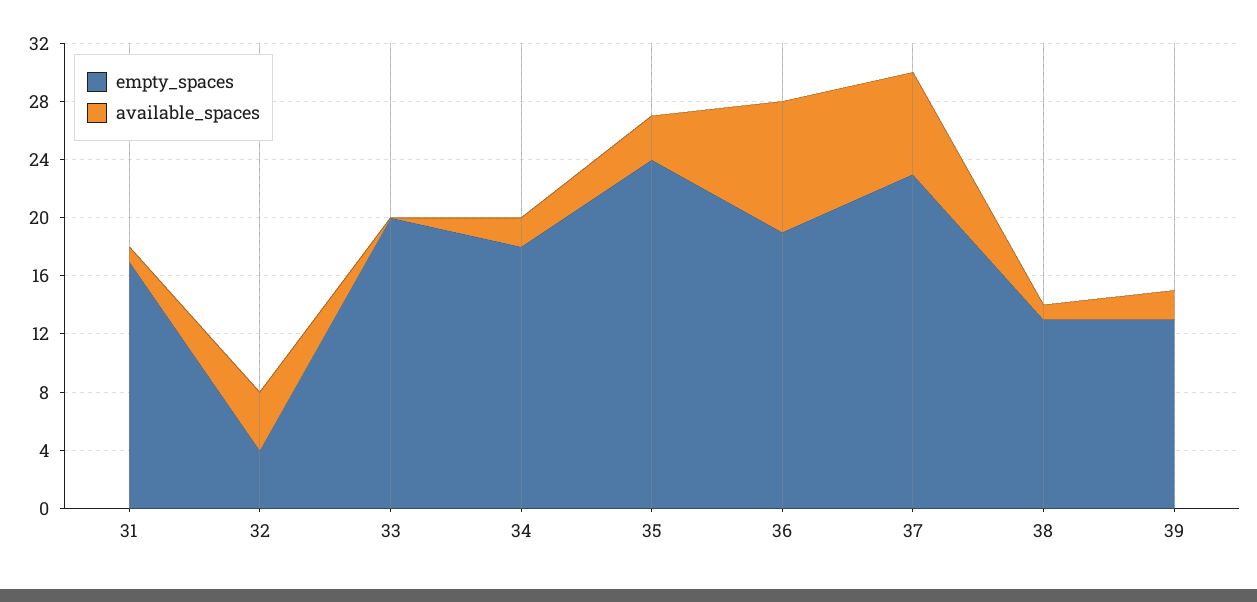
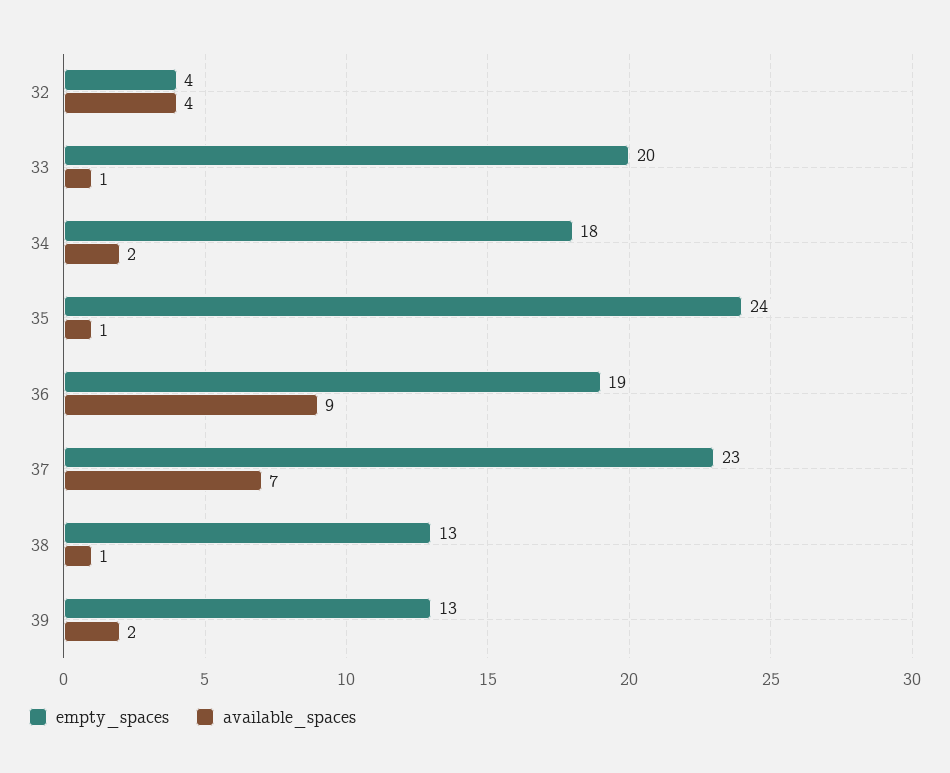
empty_spaces, 31: 17 -> none
available_spaces, 31: 1 -> none
available_spaces, 33: 0 -> 1
available_spaces, 35: 3 -> 1

